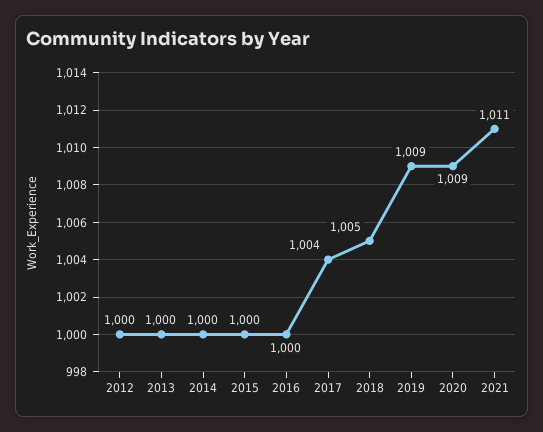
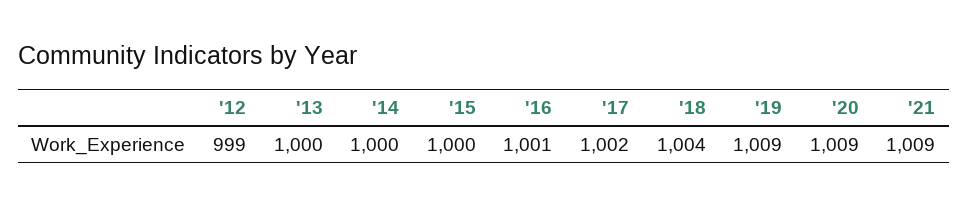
2012: 1000 -> 999
2016: 1000 -> 1001
2017: 1004 -> 1002
2018: 1005 -> 1004
2021: 1011 -> 1009

